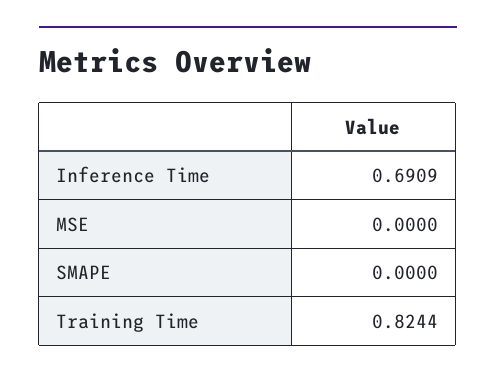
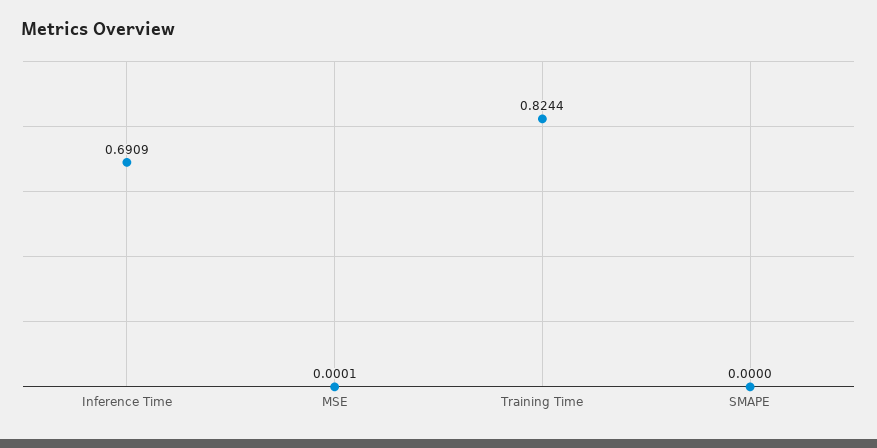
MSE: 0 -> 0.0001

